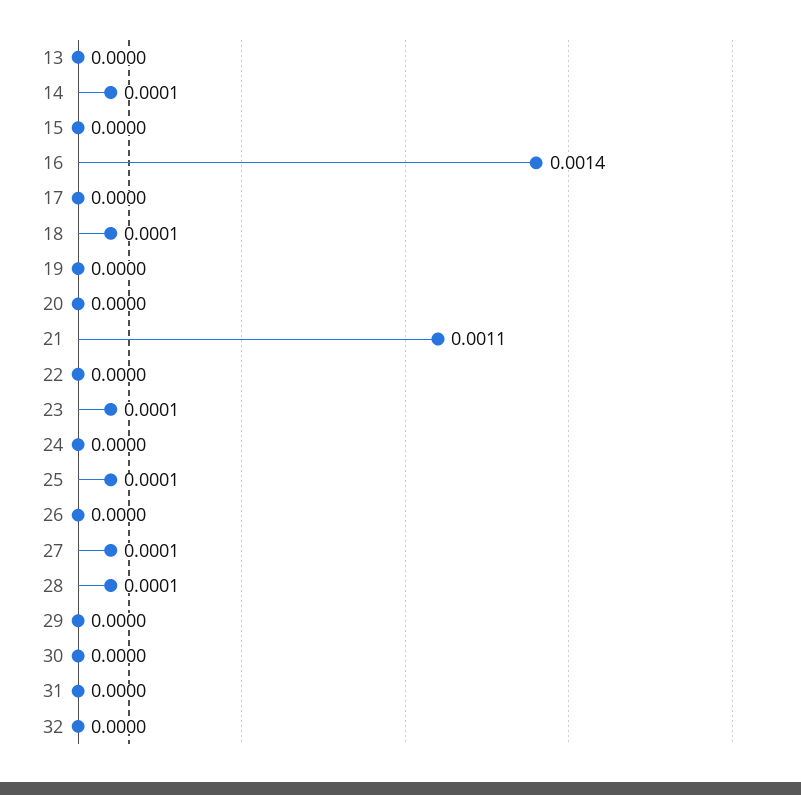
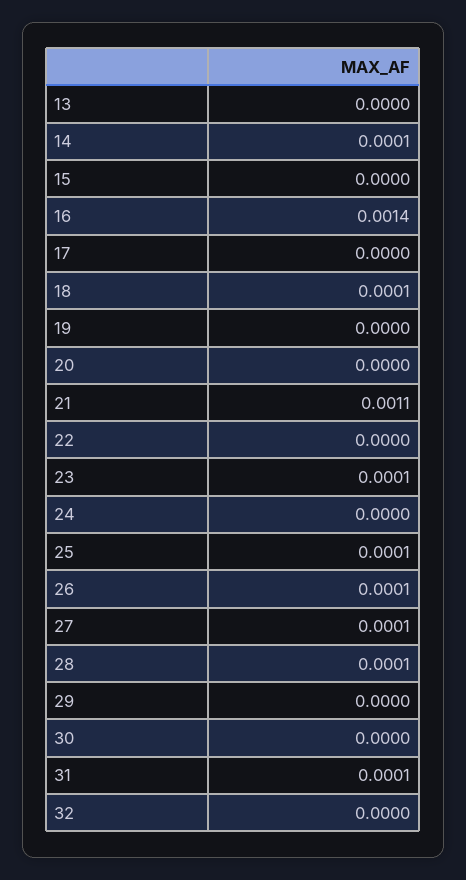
26: 0 -> 0.0001
31: 0 -> 0.0001

